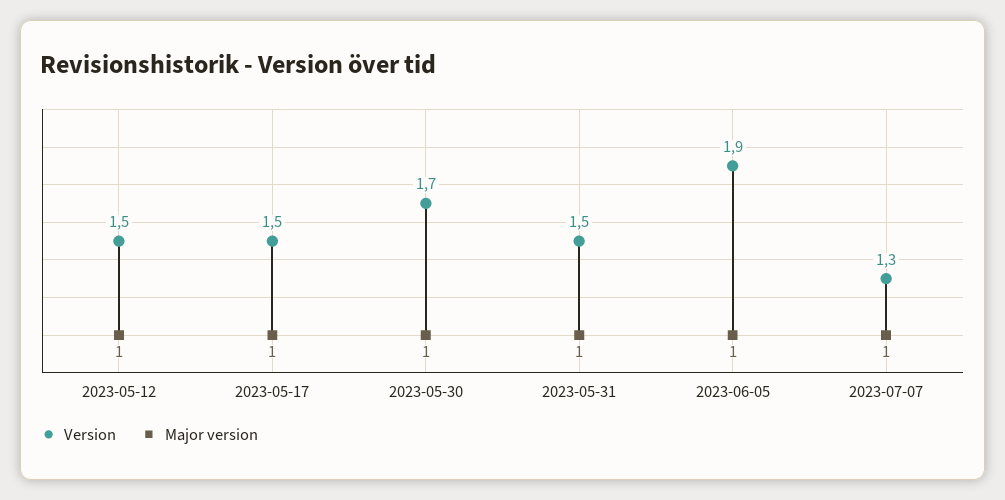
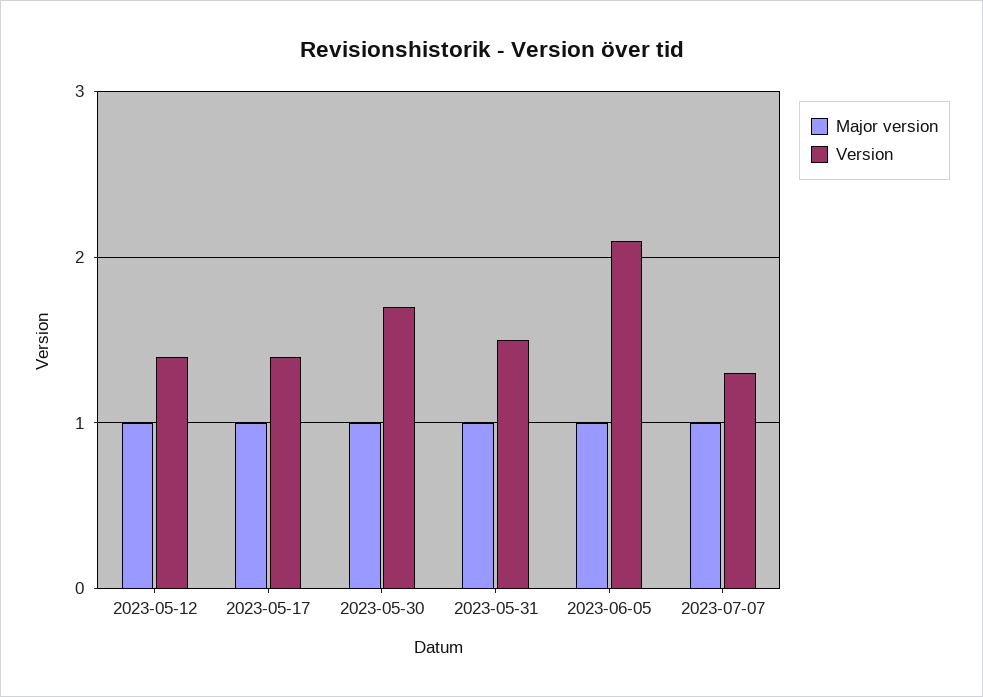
Version, 2023-05-12: 1.5 -> 1.4
Version, 2023-05-17: 1.5 -> 1.4
Version, 2023-06-05: 1.9 -> 2.1

